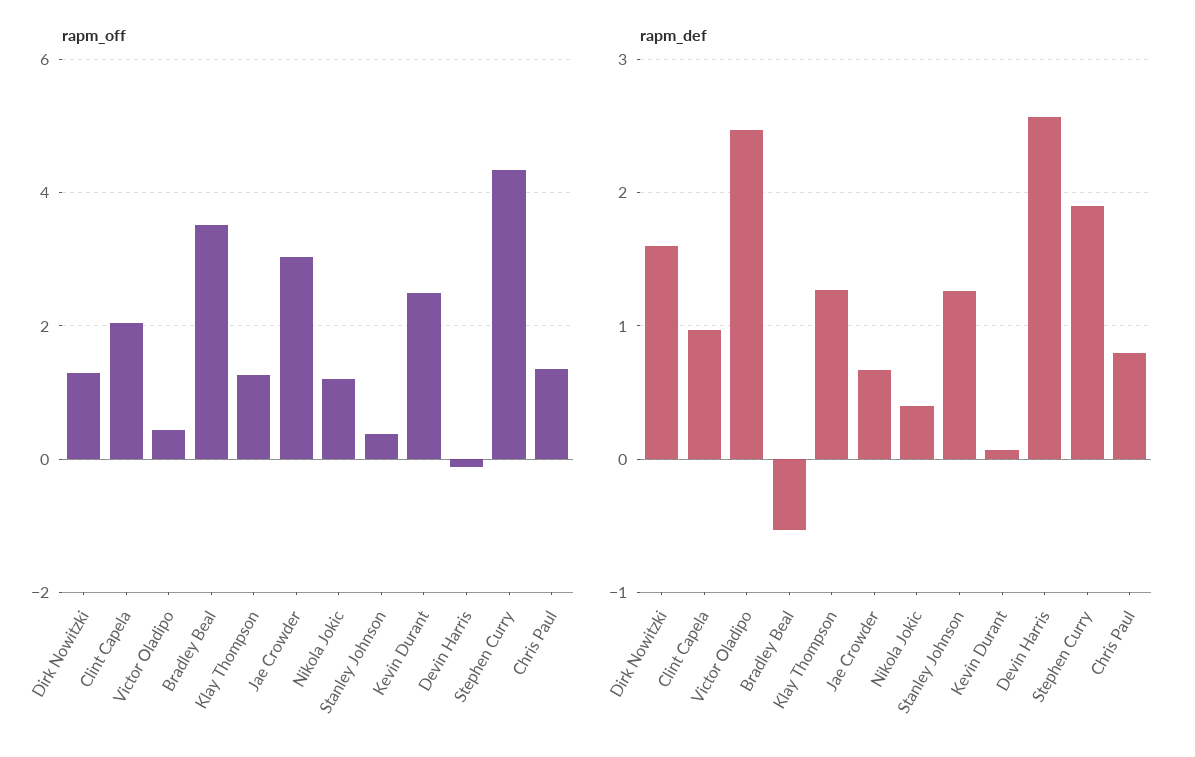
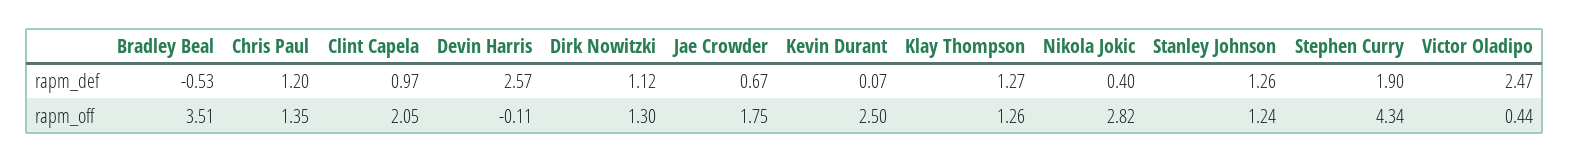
rapm_off, Jae Crowder: 3 -> 1.75
rapm_off, Nikola Jokic: 1.2 -> 2.82
rapm_off, Stanley Johnson: 0.4 -> 1.24
rapm_def, Dirk Nowitzki: 1.6 -> 1.12
rapm_def, Chris Paul: 0.8 -> 1.2

